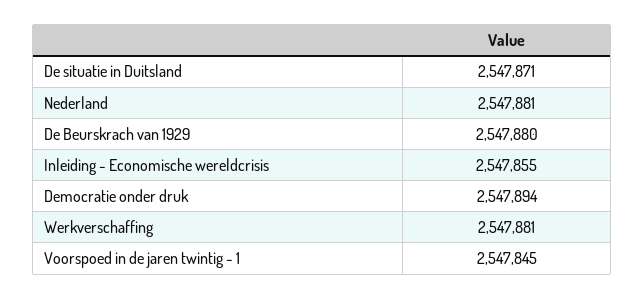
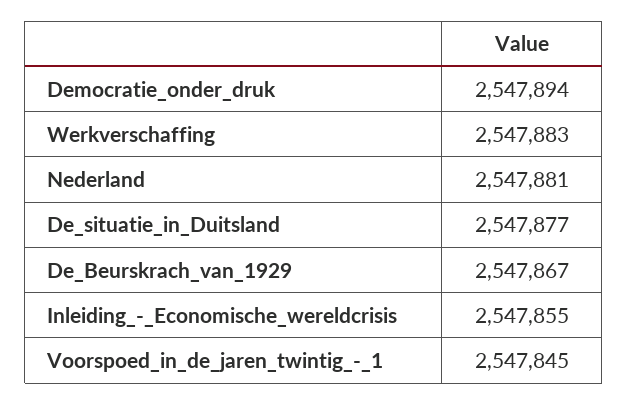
De situatie in Duitsland: 2547871 -> 2547877
De Beurskrach van 1929: 2547880 -> 2547867
Werkverschaffing: 2547881 -> 2547883

